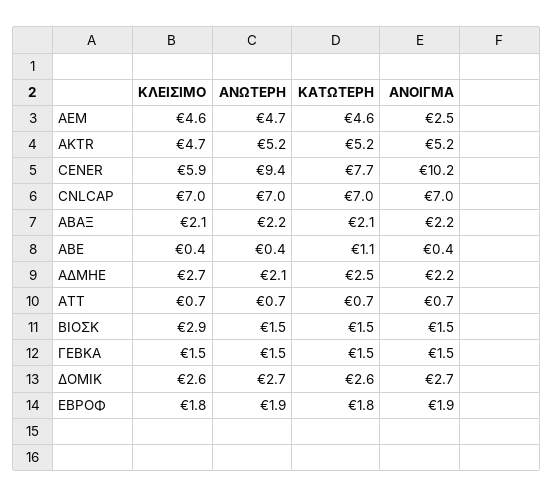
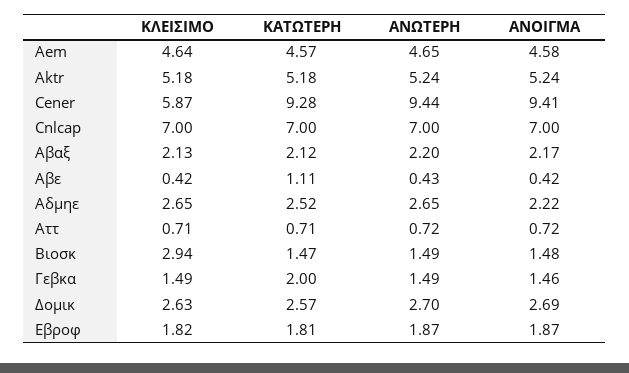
ΑΝΟΙΓΜΑ, AEM: 2.5 -> 4.58
ΚΛΕΙΣΙΜΟ, AKTR: 4.7 -> 5.18
ΚΑΤΩΤΕΡΗ, CENER: 7.7 -> 9.28
ΑΝΟΙΓΜΑ, CENER: 10.2 -> 9.41
ΑΝΩΤΕΡΗ, ΑΔΜΗΕ: 2.1 -> 2.65
ΚΑΤΩΤΕΡΗ, ΓΕΒΚΑ: 1.5 -> 2

